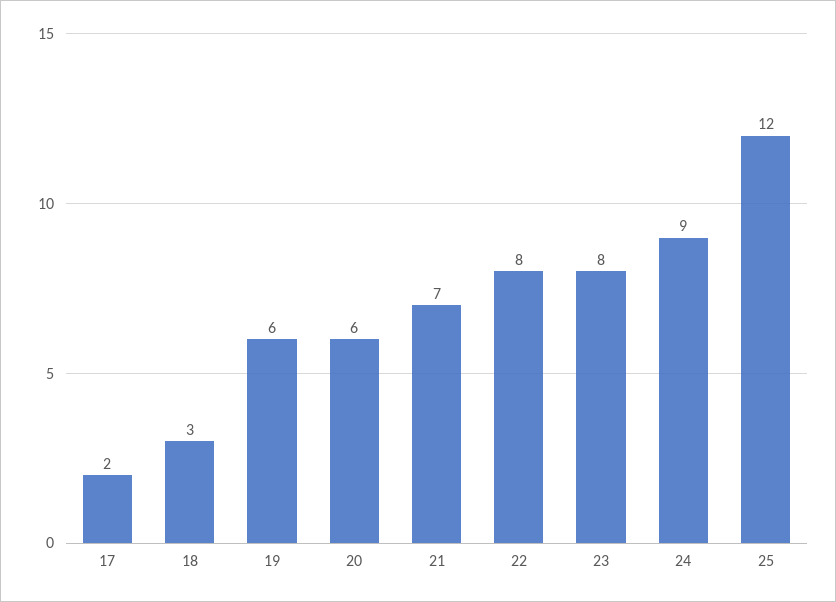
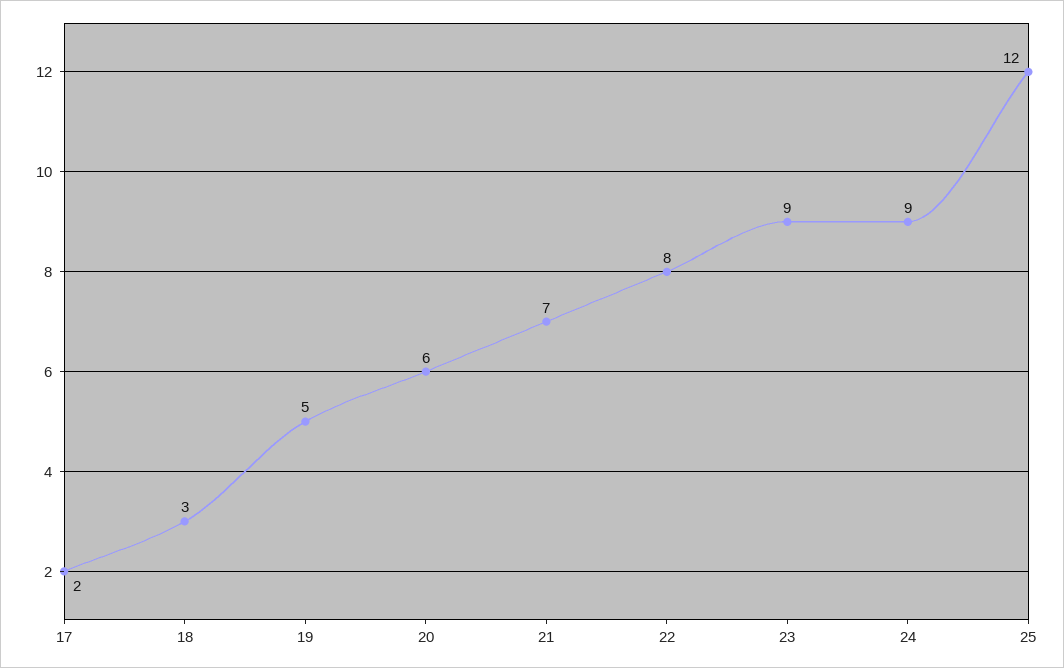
19: 6 -> 5
23: 8 -> 9

